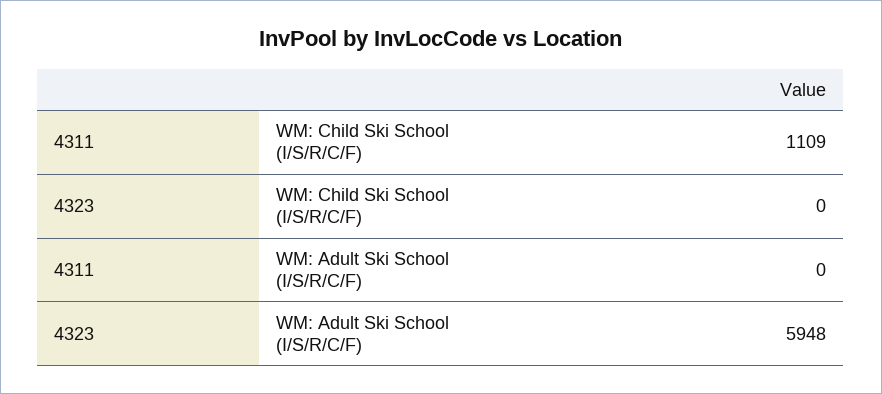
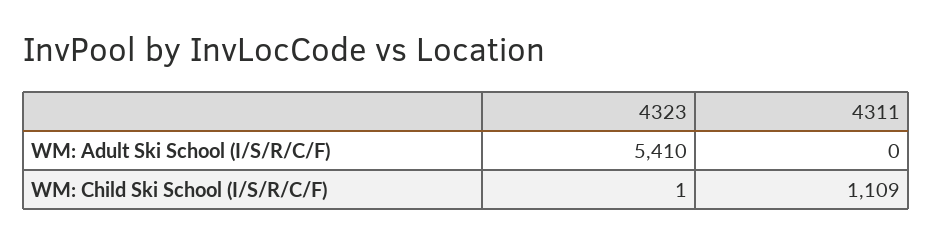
4323, WM: Child Ski School (I/S/R/C/F): 0 -> 1
4323, WM: Adult Ski School (I/S/R/C/F): 5948 -> 5410

